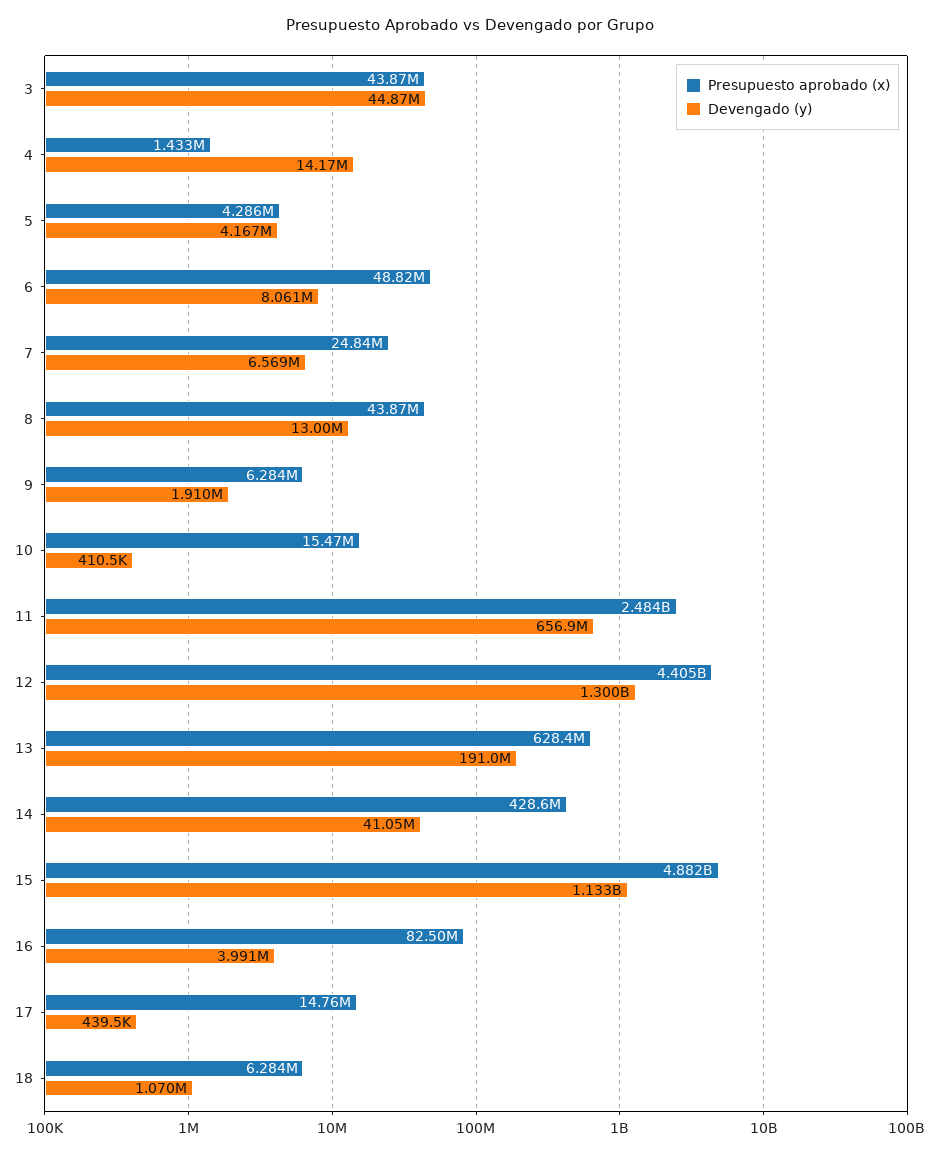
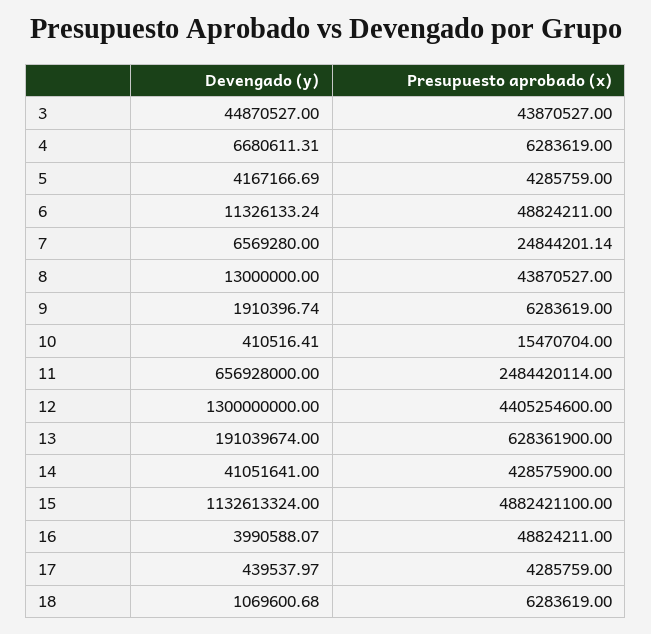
Presupuesto aprobado (x), 4: 1433000 -> 6283619
Devengado (y), 4: 14170000 -> 6680611.31
Devengado (y), 6: 8061000 -> 11326133.24
Presupuesto aprobado (x), 16: 82500000 -> 48824211
Presupuesto aprobado (x), 17: 14760000 -> 4285759

